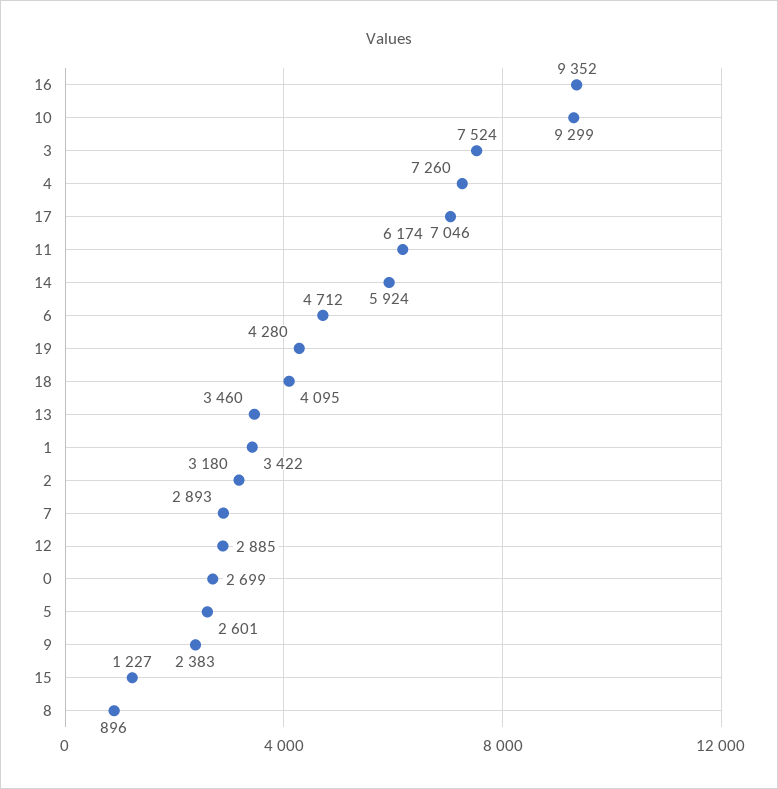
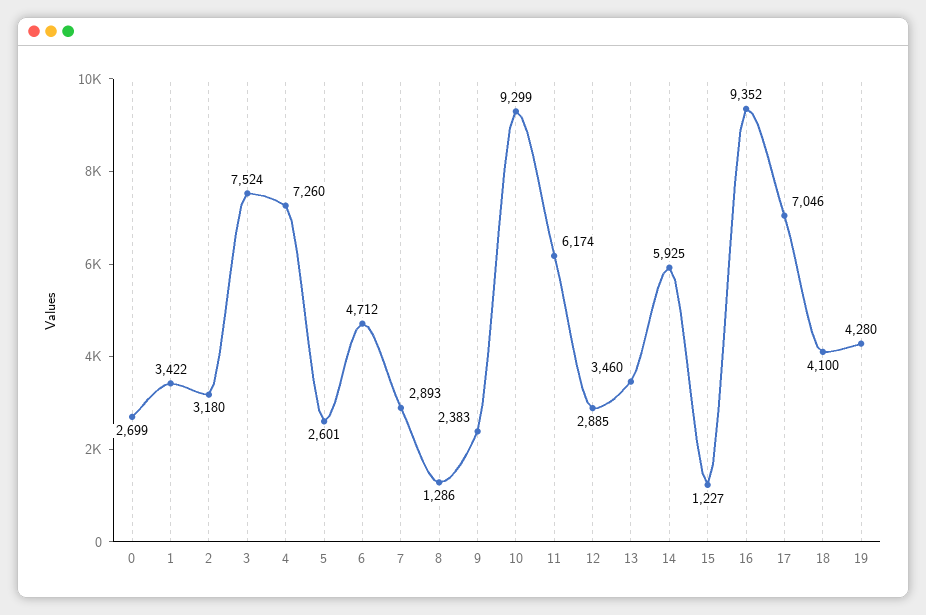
14: 5924 -> 5925
18: 4095 -> 4100
8: 896 -> 1286

